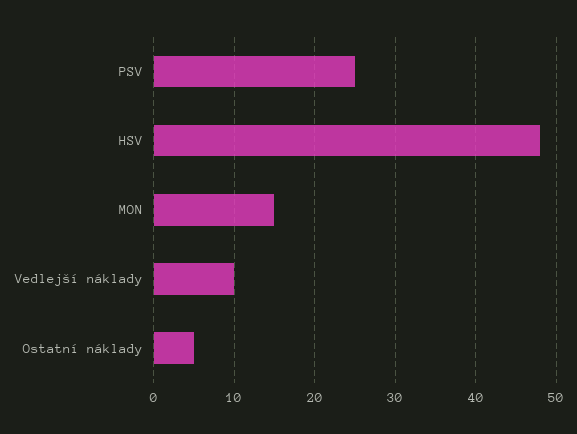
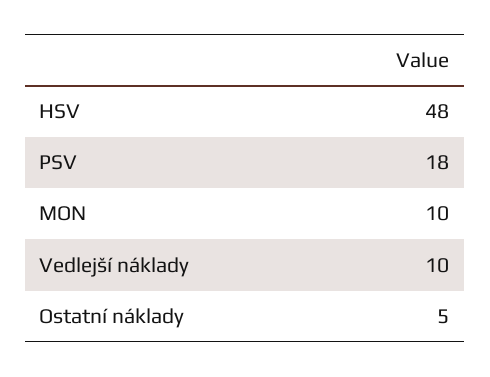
PSV: 25 -> 18
MON: 15 -> 10

